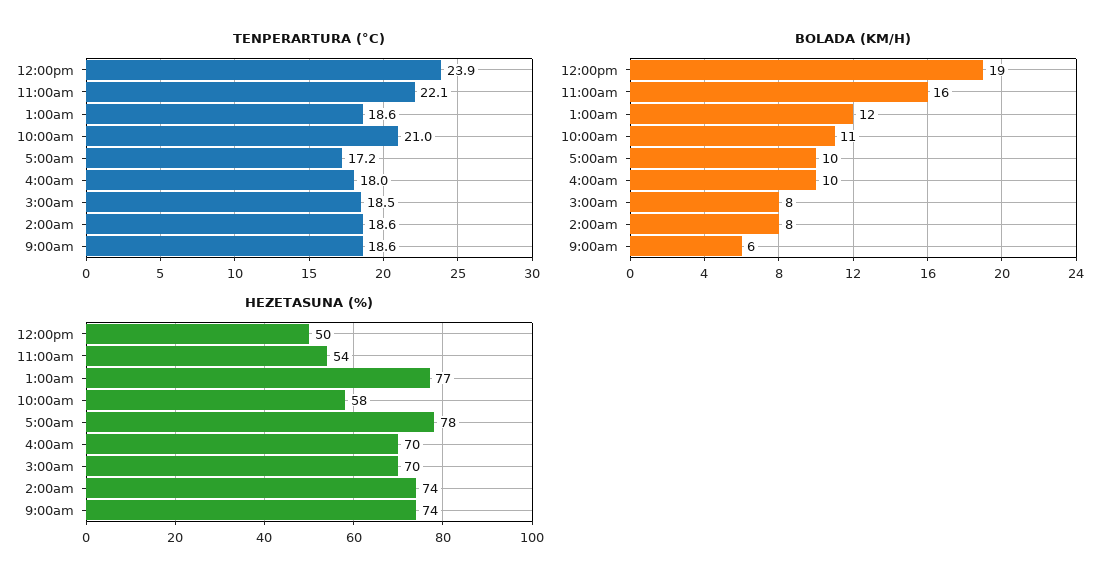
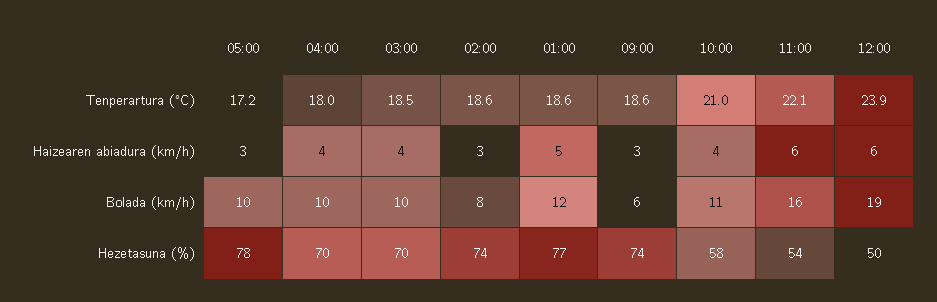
BOLADA (KM/H), 3:00am: 8 -> 10
Haizearen abiadura (km/h), 5:00am: none -> 3
Haizearen abiadura (km/h), 4:00am: none -> 4
Haizearen abiadura (km/h), 3:00am: none -> 4
Haizearen abiadura (km/h), 2:00am: none -> 3
Haizearen abiadura (km/h), 1:00am: none -> 5
Haizearen abiadura (km/h), 9:00am: none -> 3
Haizearen abiadura (km/h), 10:00am: none -> 4
Haizearen abiadura (km/h), 11:00am: none -> 6
Haizearen abiadura (km/h), 12:00pm: none -> 6

